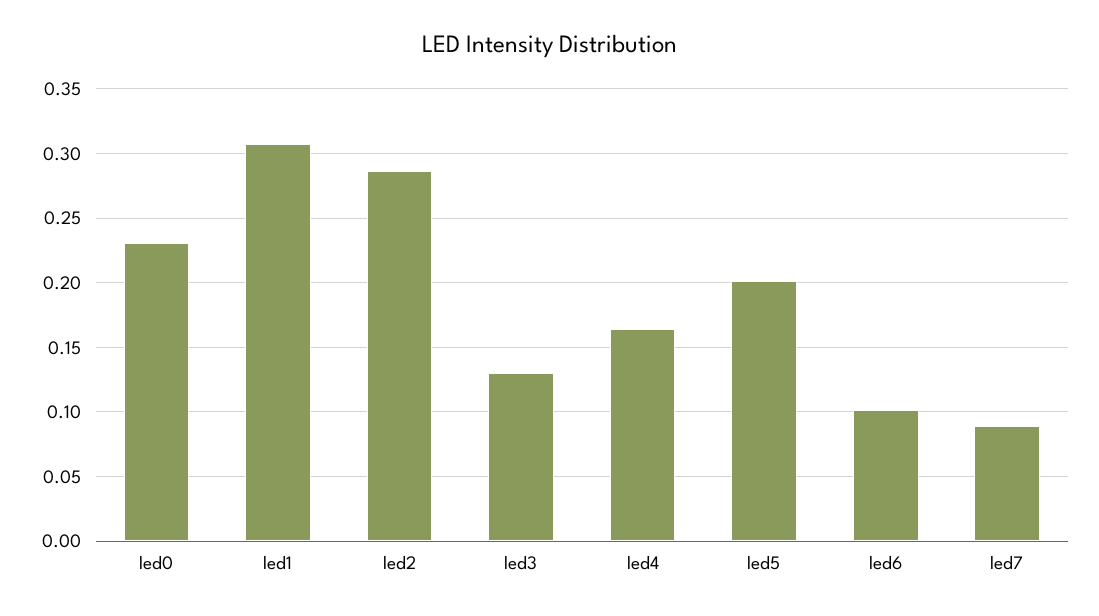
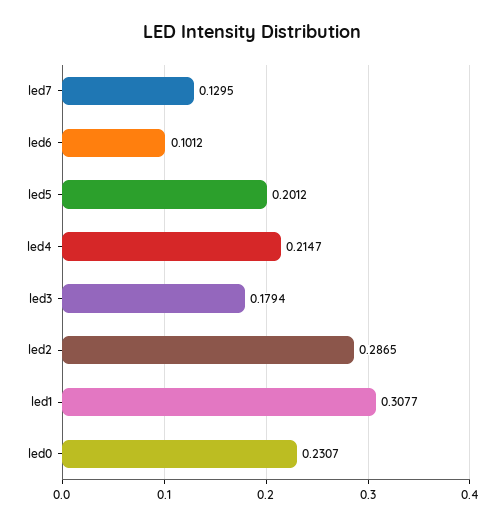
led3: 0.13 -> 0.1794
led4: 0.165 -> 0.2147
led7: 0.09 -> 0.1295

